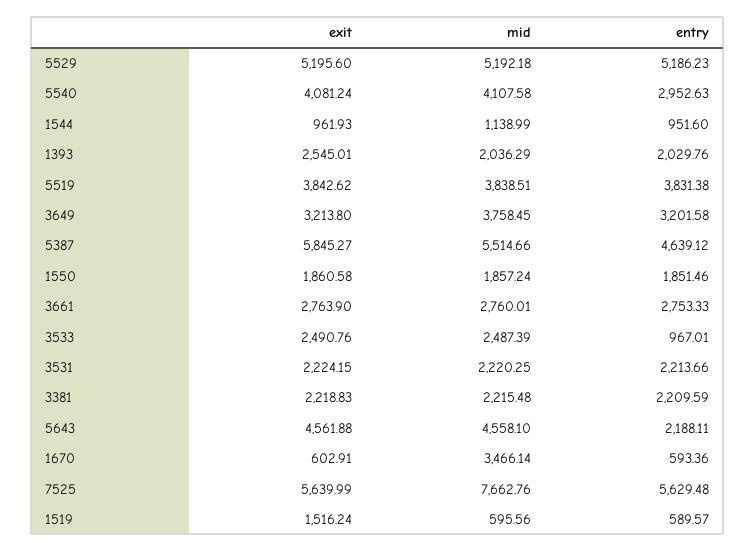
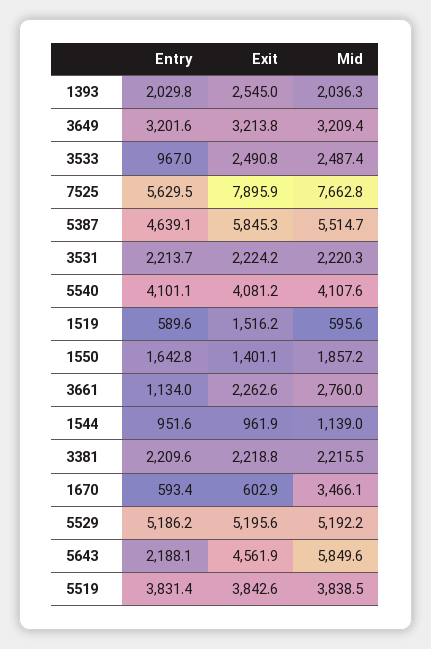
entry, 5540: 2952.63 -> 4101.1
mid, 3649: 3758.45 -> 3209.4
exit, 1550: 1860.58 -> 1401.1
entry, 1550: 1851.46 -> 1642.8
exit, 3661: 2763.9 -> 2262.6
entry, 3661: 2753.33 -> 1134
mid, 5643: 4558.1 -> 5849.6
exit, 7525: 5639.99 -> 7895.9

